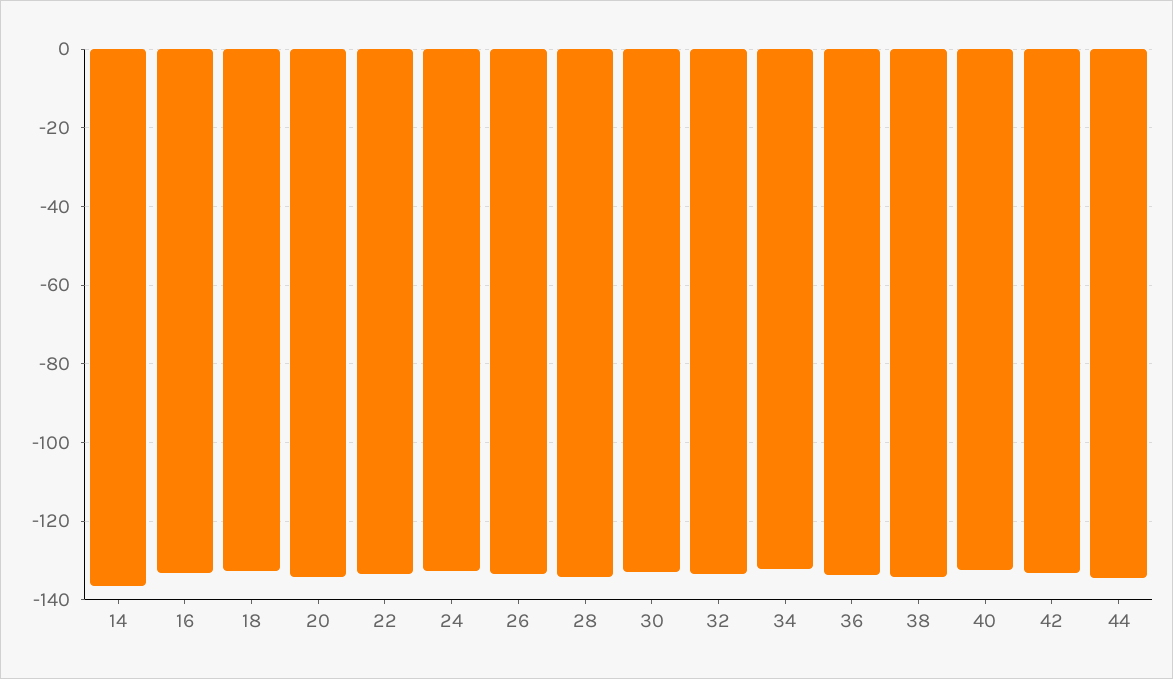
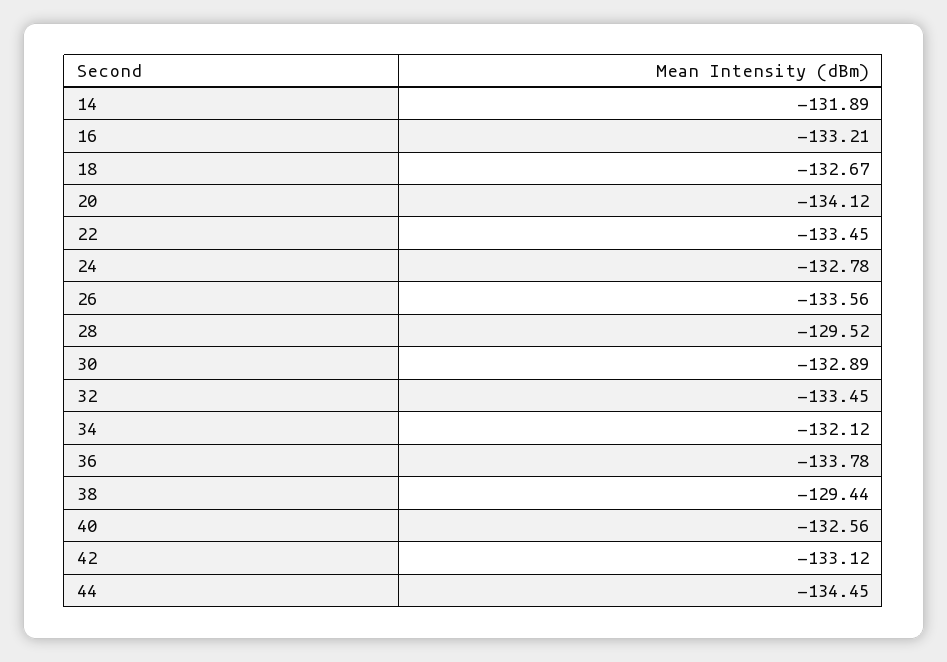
14: -136 -> -131.89
28: -134 -> -129.52
38: -134 -> -129.44

